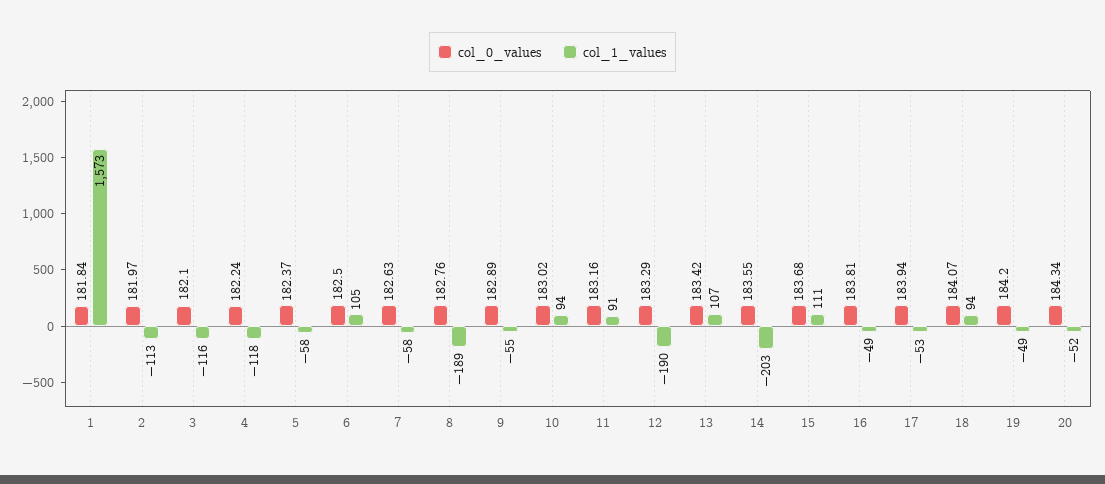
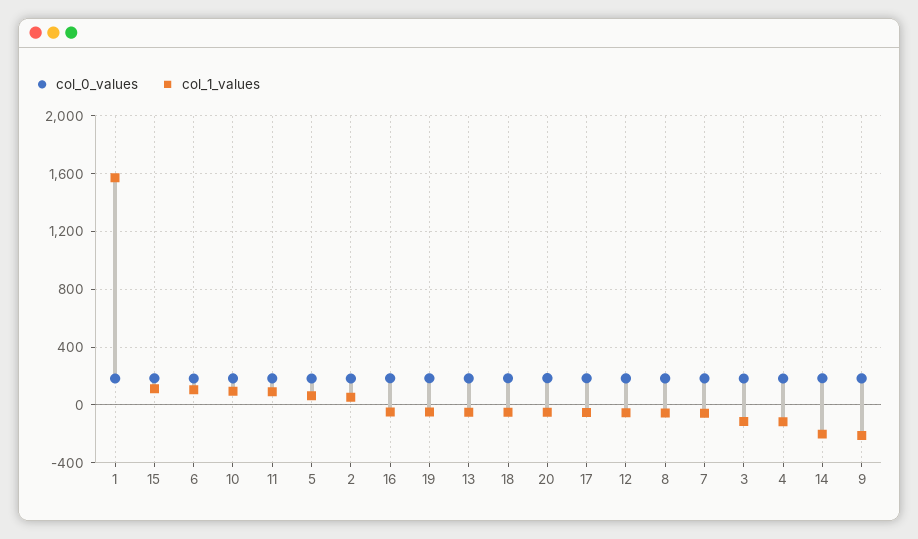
col_1_values, 2: -113 -> 50
col_1_values, 5: -58 -> 50
col_1_values, 8: -189 -> -50
col_1_values, 9: -55 -> -200
col_1_values, 12: -190 -> -50
col_1_values, 13: 107 -> -50
col_1_values, 18: 94 -> -50

